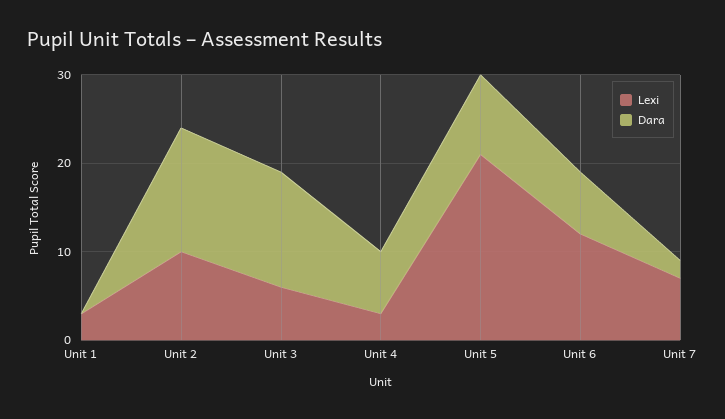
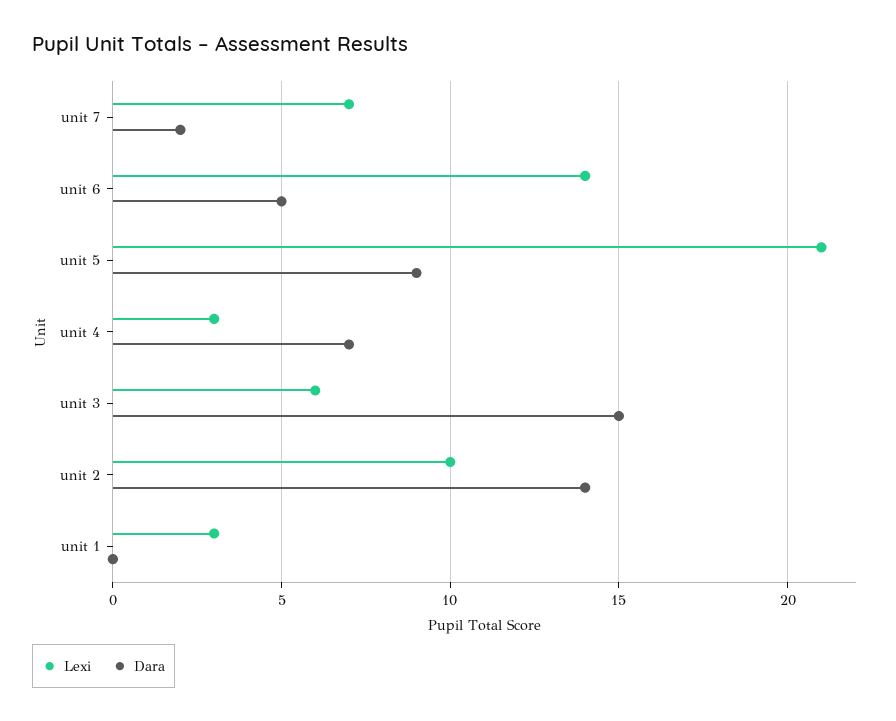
Dara, Unit 3: 13 -> 15
Lexi, Unit 6: 12 -> 14
Dara, Unit 6: 7 -> 5

